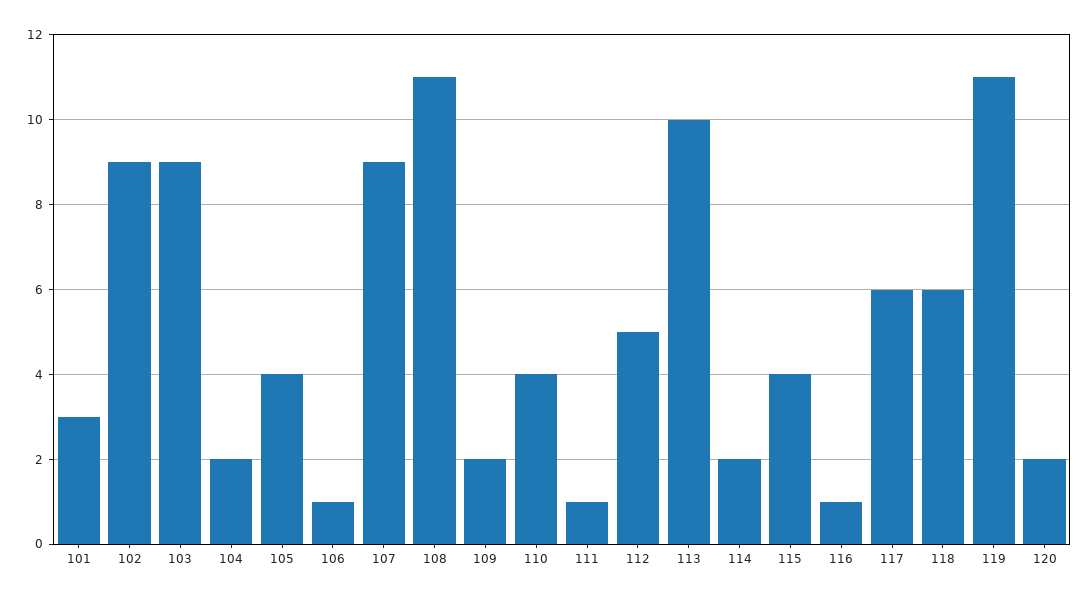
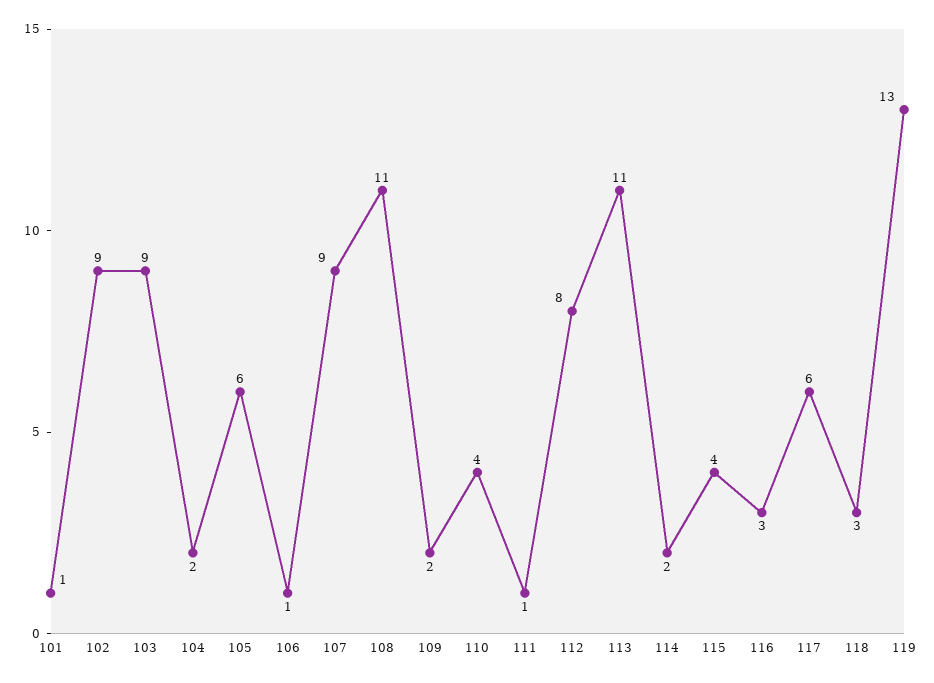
101: 3 -> 1
105: 4 -> 6
112: 5 -> 8
113: 10 -> 11
116: 1 -> 3
118: 6 -> 3
119: 11 -> 13
120: 2 -> none

